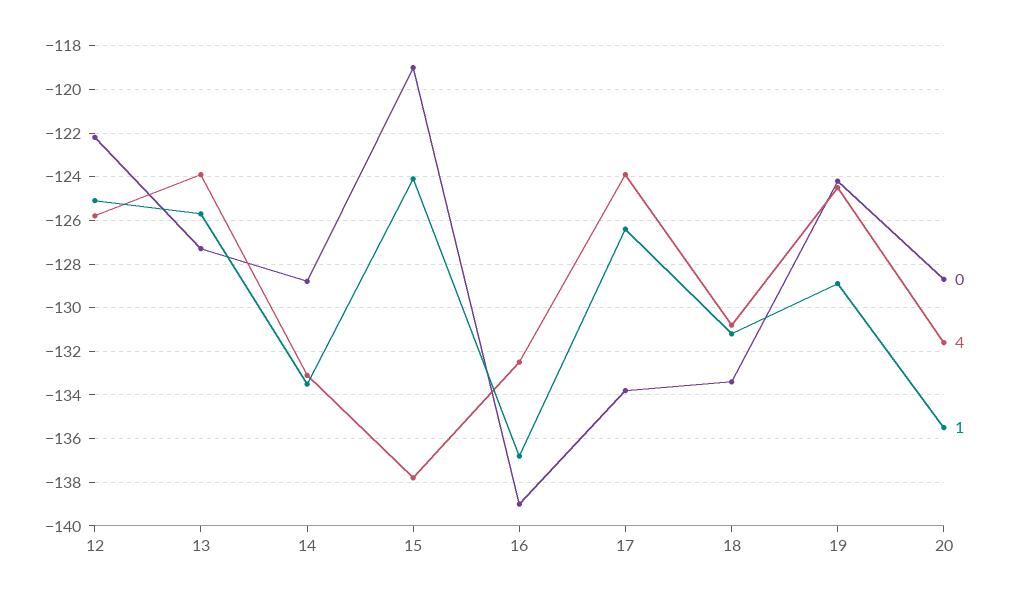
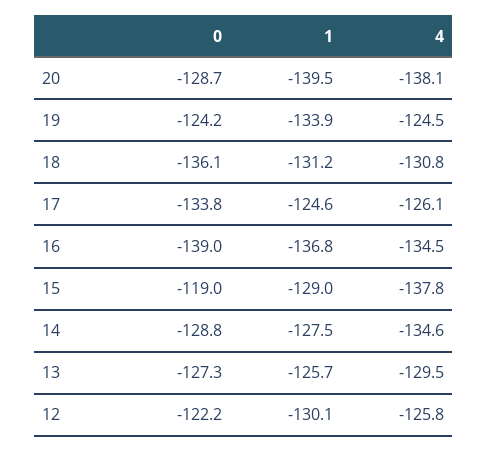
1, 12: -125 -> -130.1
4, 13: -124 -> -129.5
4, 14: -133 -> -134.6
1, 14: -133.5 -> -127.5
1, 15: -124 -> -129
4, 16: -132.5 -> -134.5
4, 17: -124 -> -126.1
1, 17: -126.5 -> -124.6
0, 18: -133.5 -> -136.1
1, 19: -129 -> -133.9
4, 20: -131.5 -> -138.1
1, 20: -135.5 -> -139.5

